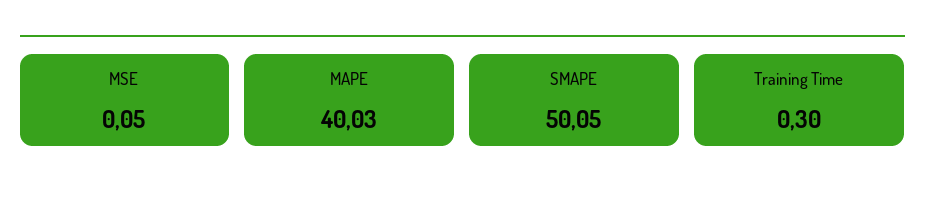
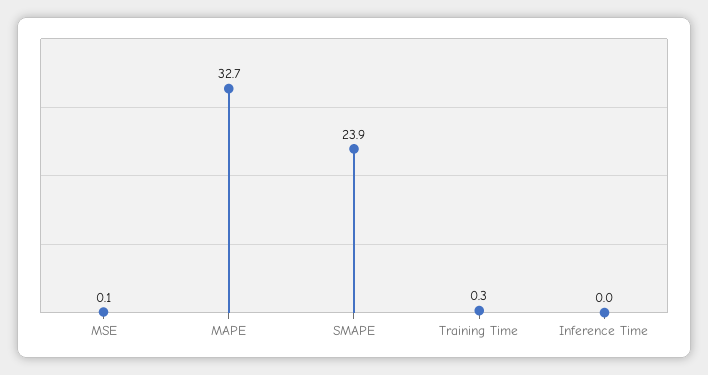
MAPE: 40.03 -> 32.7
SMAPE: 50.05 -> 23.9
Inference Time: none -> 0

